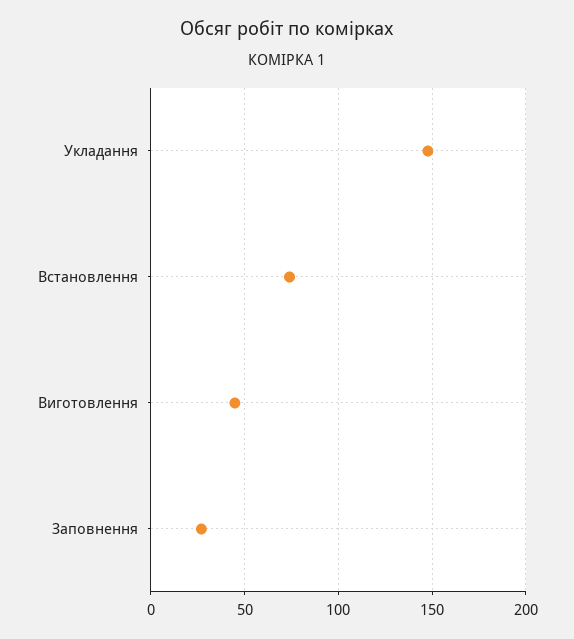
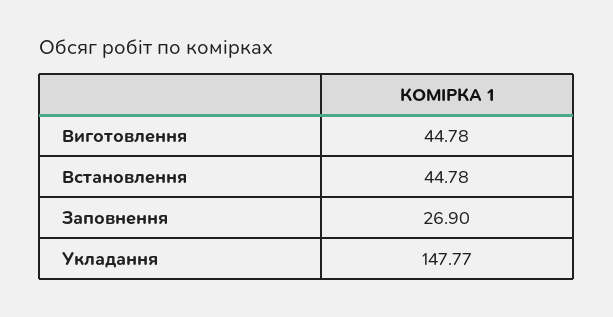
Встановлення: 75 -> 44.78

